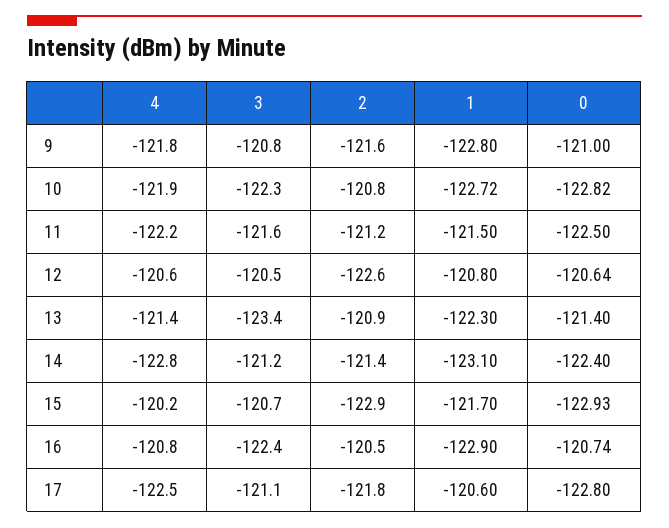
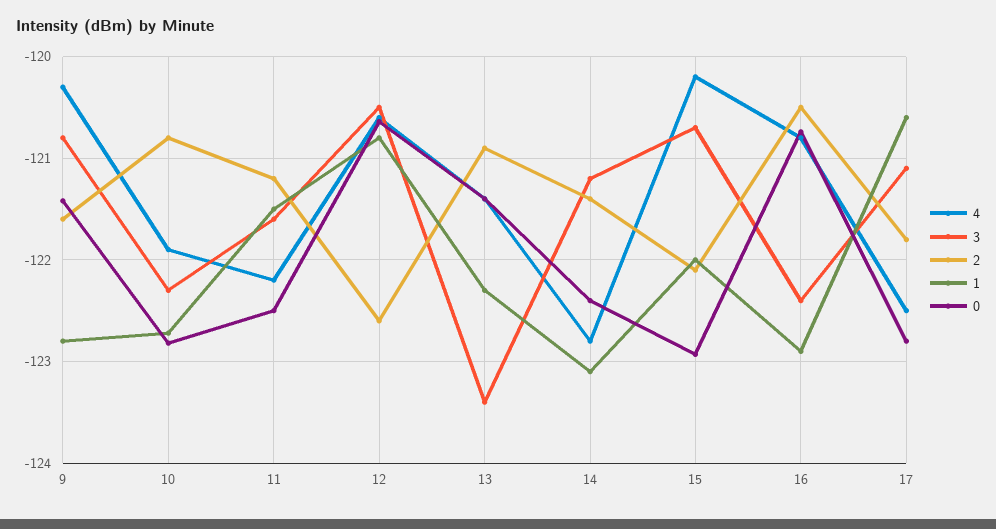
4, 9: -121.8 -> -120.3
0, 9: -121 -> -121.4
2, 15: -122.9 -> -122.1
1, 15: -121.7 -> -122

